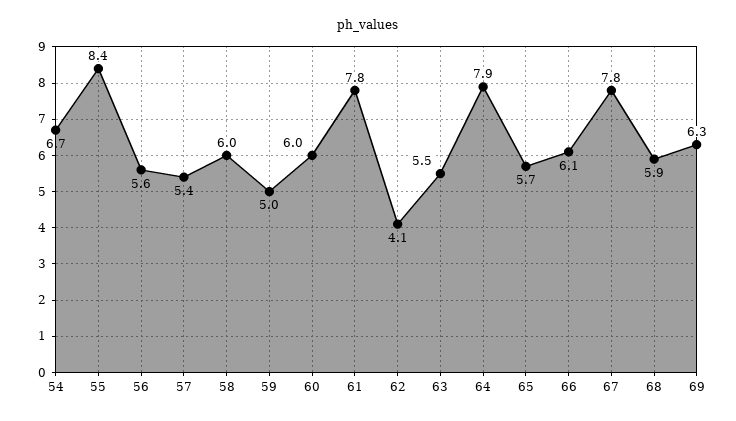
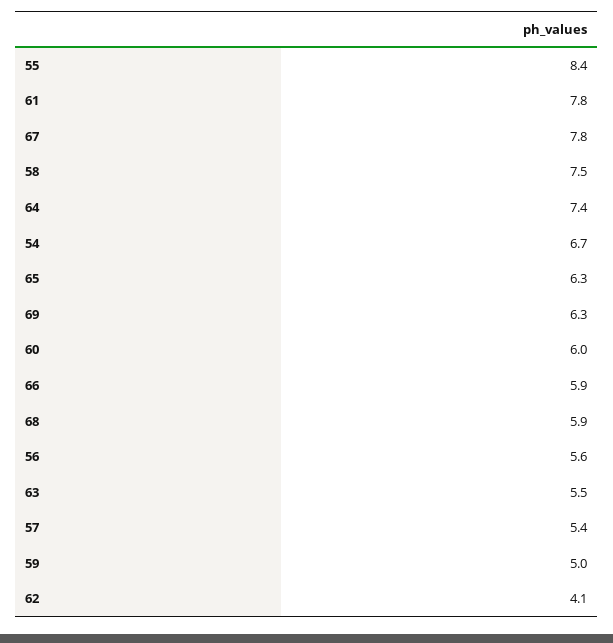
58: 6 -> 7.5
64: 7.9 -> 7.4
65: 5.7 -> 6.3
66: 6.1 -> 5.9

